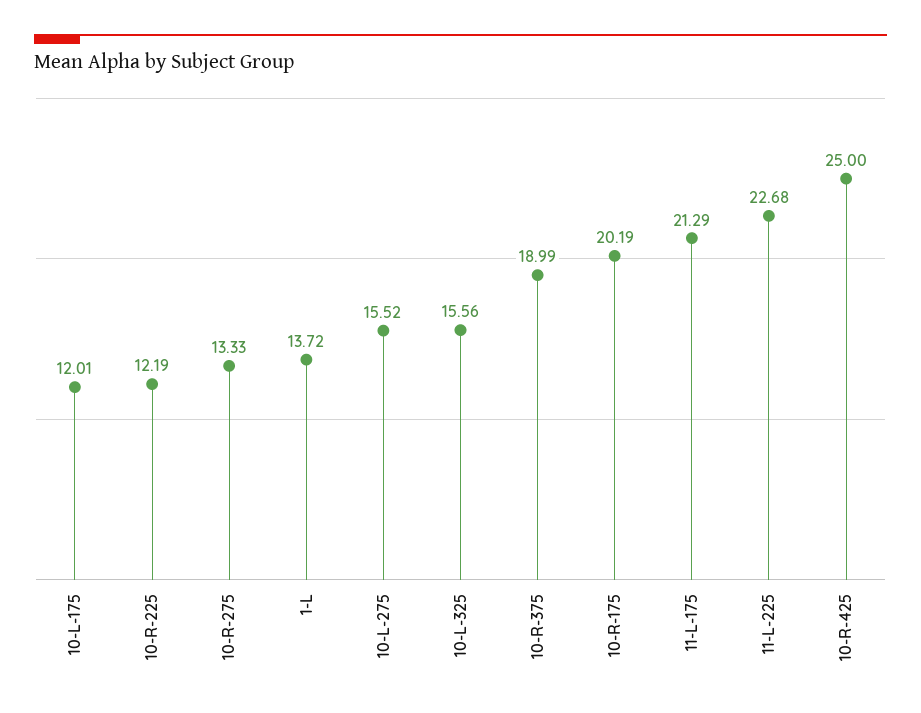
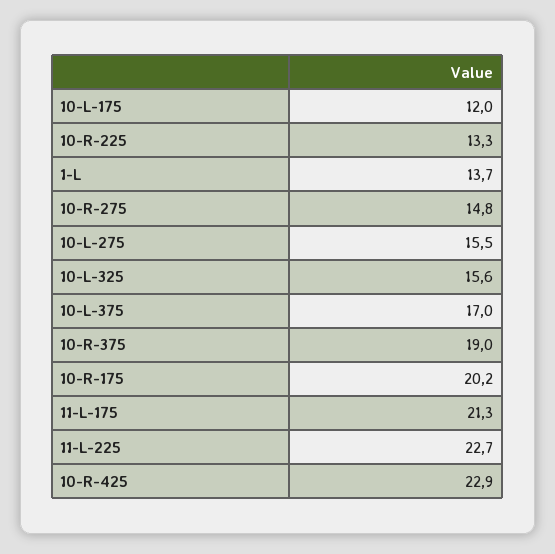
10-R-225: 12.19 -> 13.3
10-R-275: 13.33 -> 14.8
10-R-425: 25 -> 22.9
10-L-375: none -> 17

